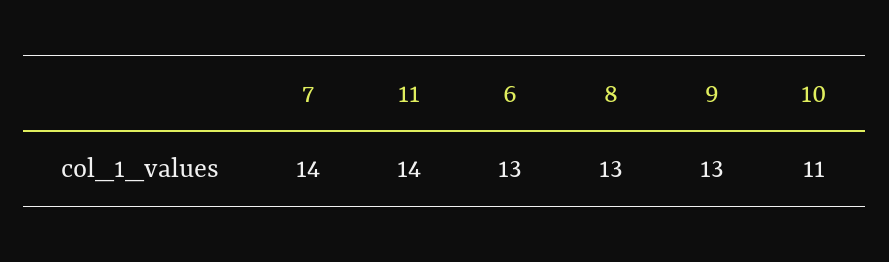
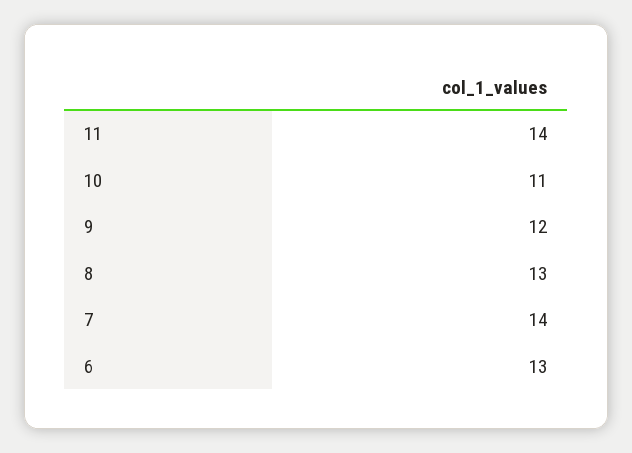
9: 13 -> 12

